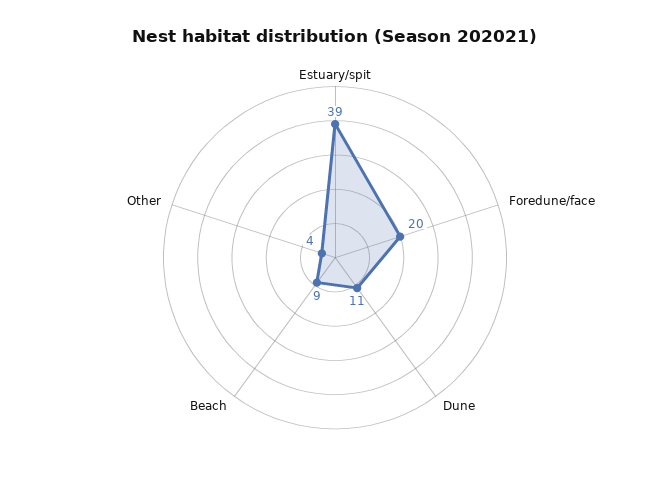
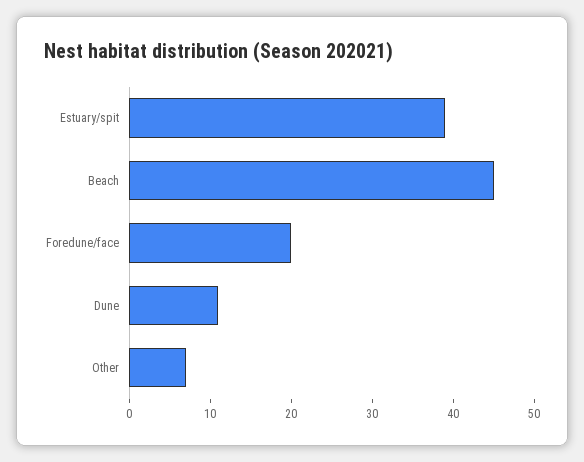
Beach: 9 -> 45
Other: 4 -> 7

